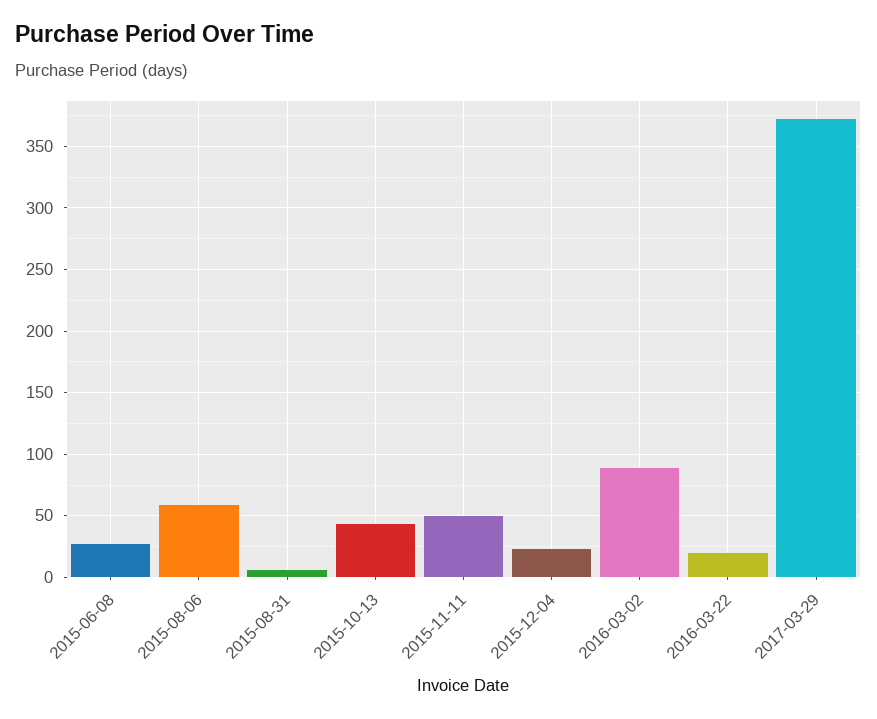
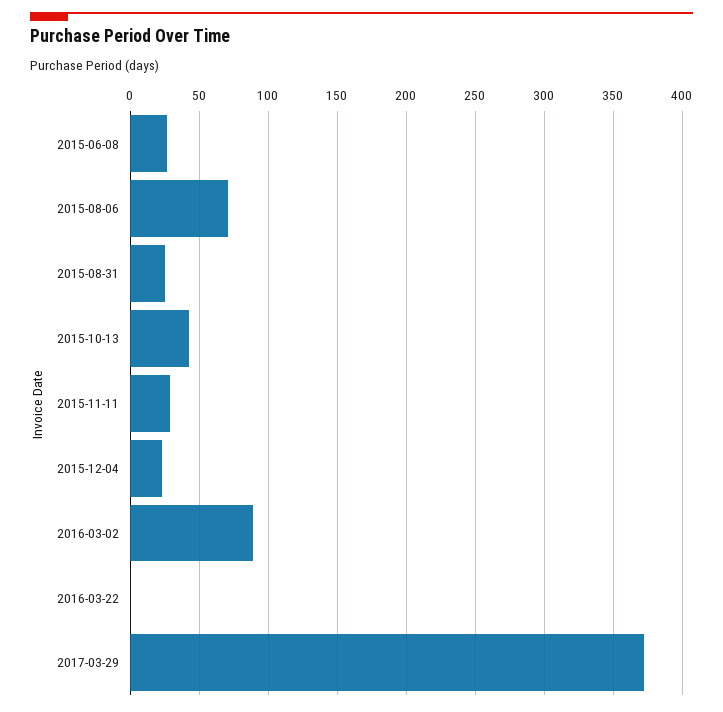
2015-08-06: 60 -> 70
2015-08-31: 5 -> 25
2015-11-11: 50 -> 30
2016-03-22: 20 -> 0

